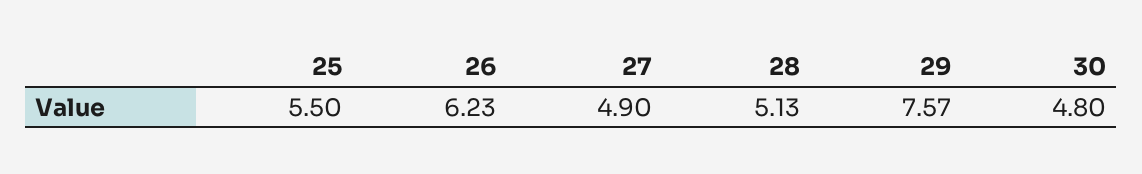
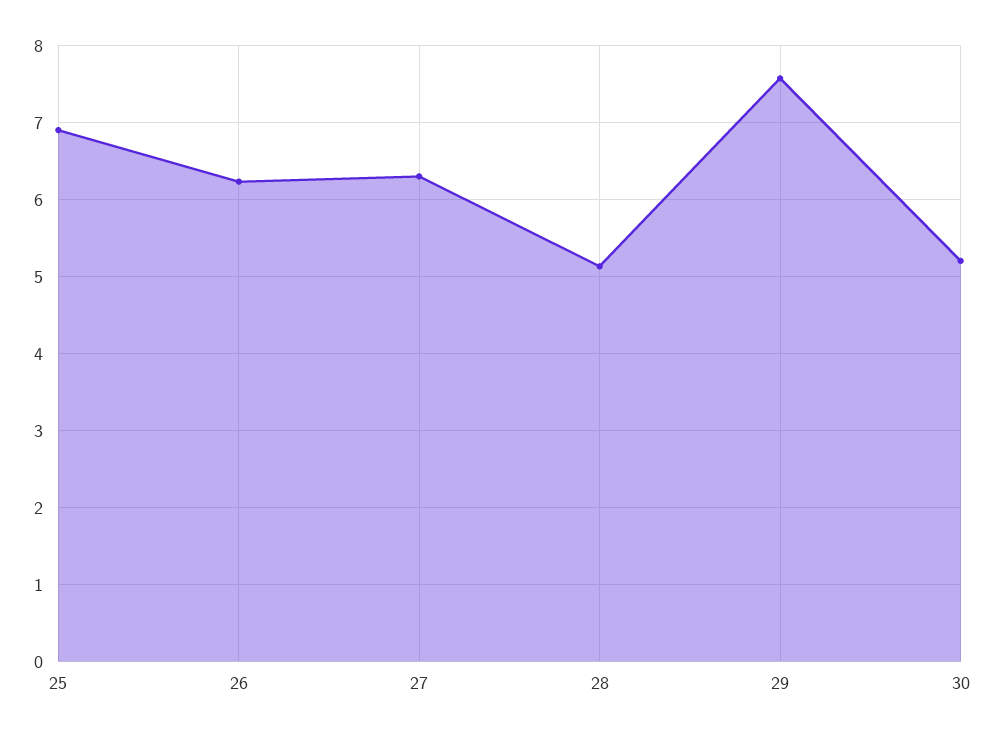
25: 5.5 -> 6.9
27: 4.9 -> 6.3
30: 4.8 -> 5.2

